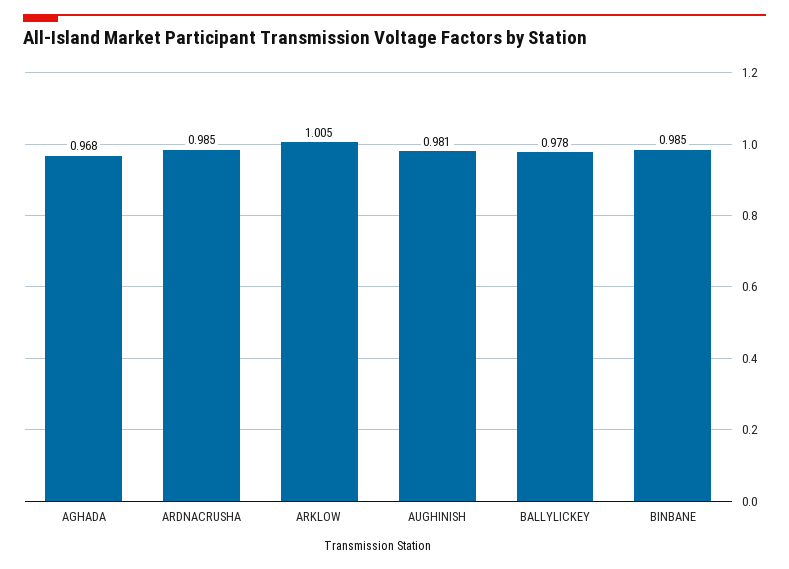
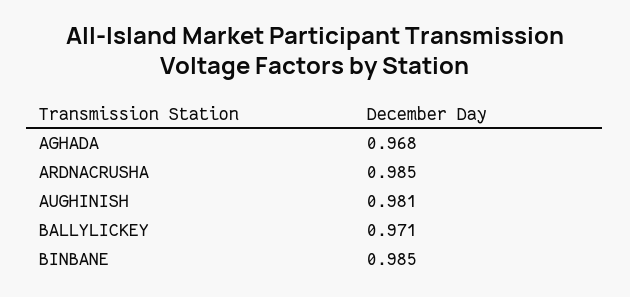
ARKLOW: 1.005 -> none
BALLYLICKEY: 0.978 -> 0.971

